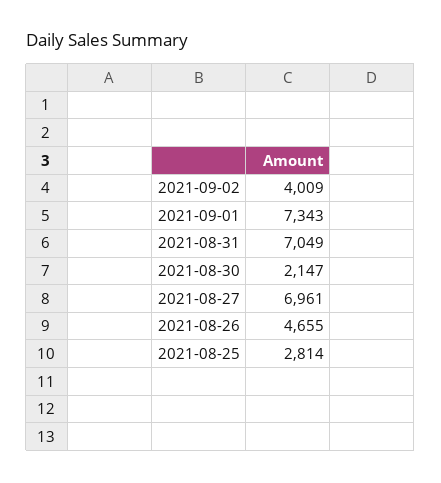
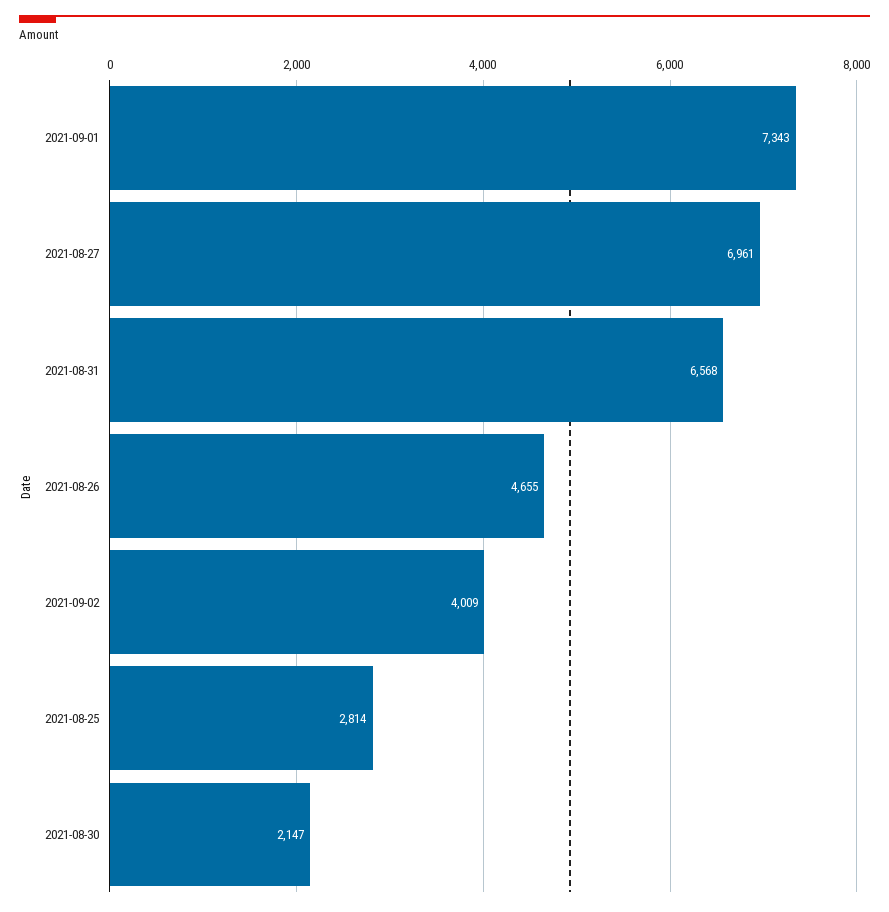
2021-08-31: 7049 -> 6568

